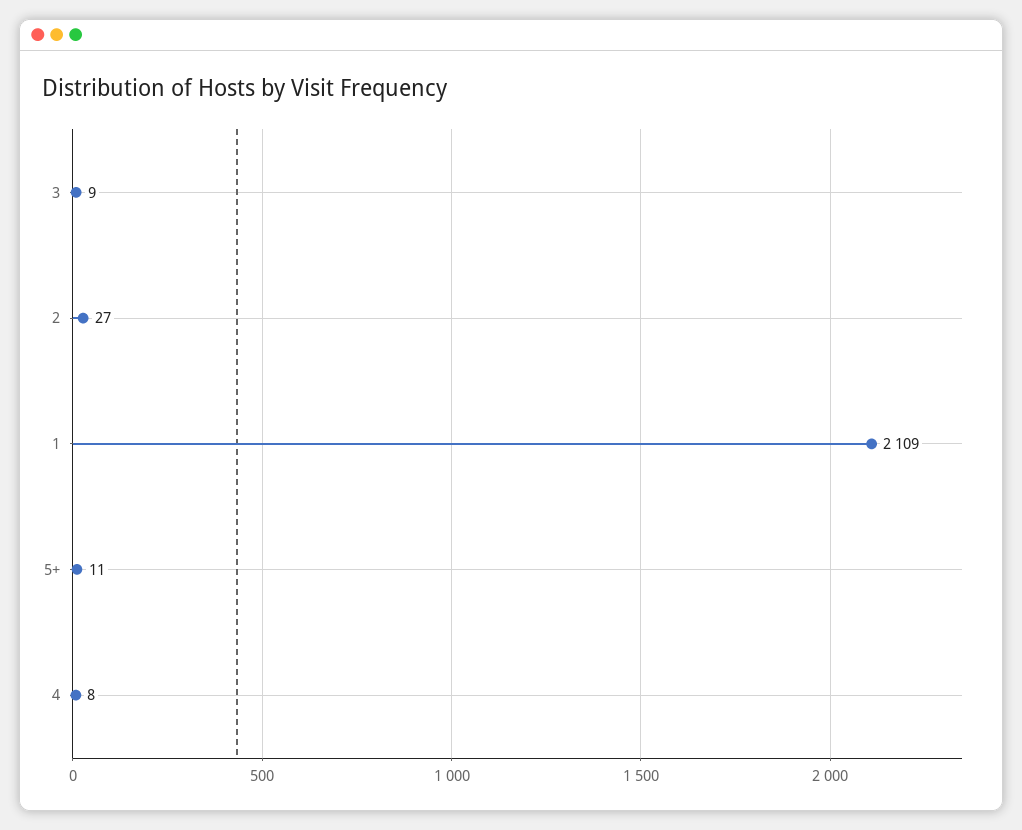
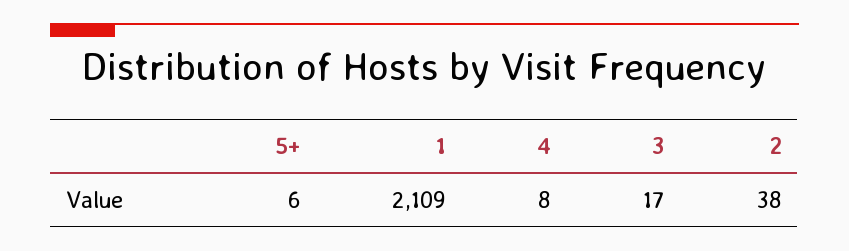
3: 9 -> 17
2: 27 -> 38
5+: 11 -> 6

